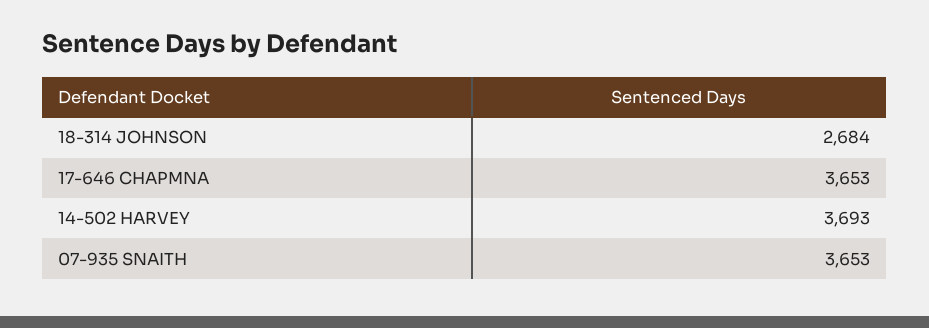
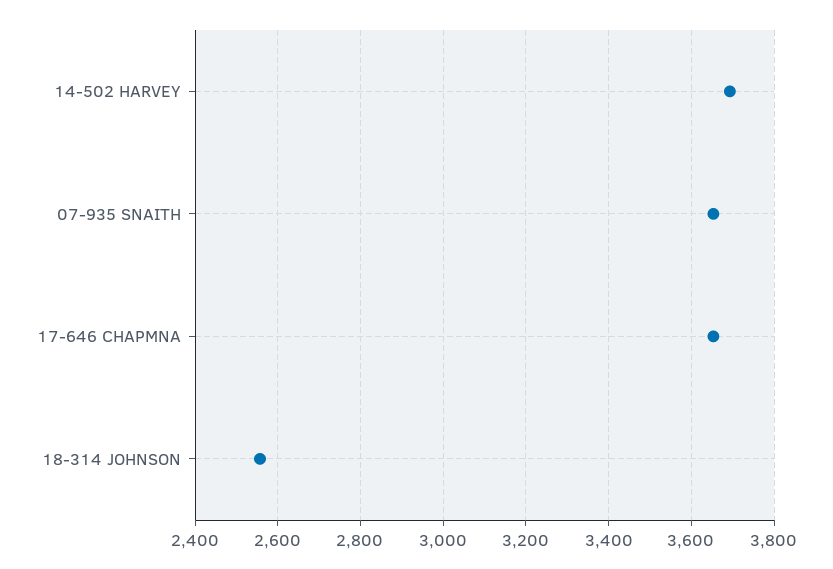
18-314 JOHNSON: 2684 -> 2560

